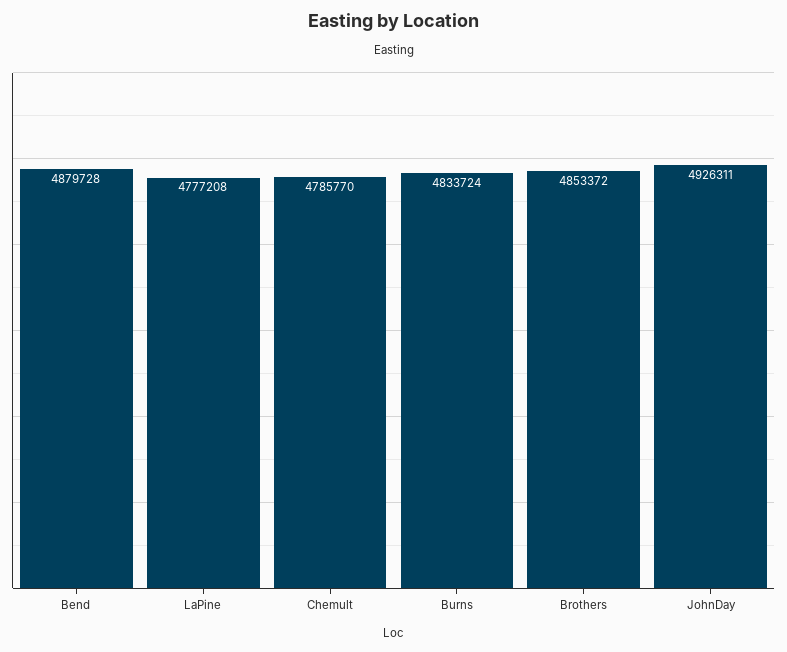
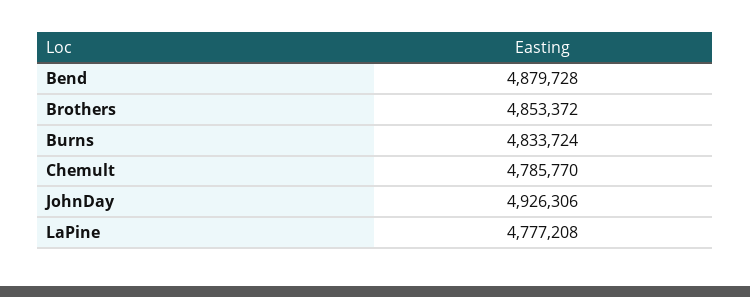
JohnDay: 4926311 -> 4926306

